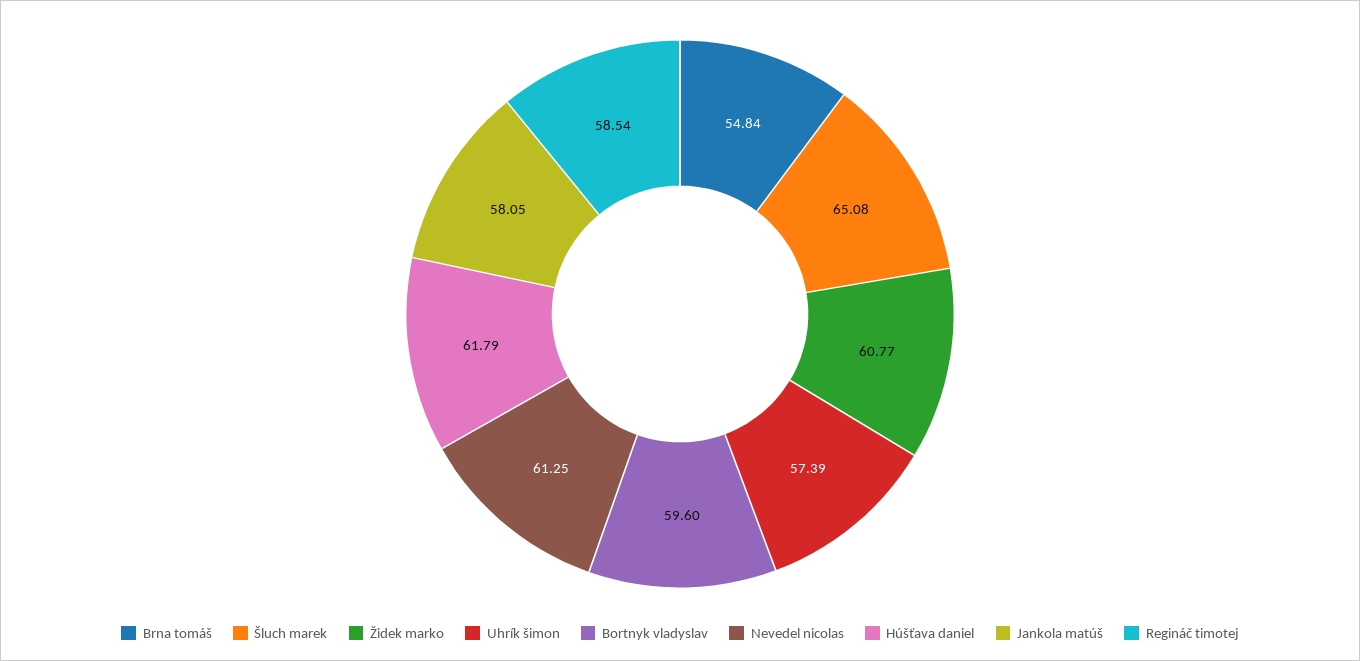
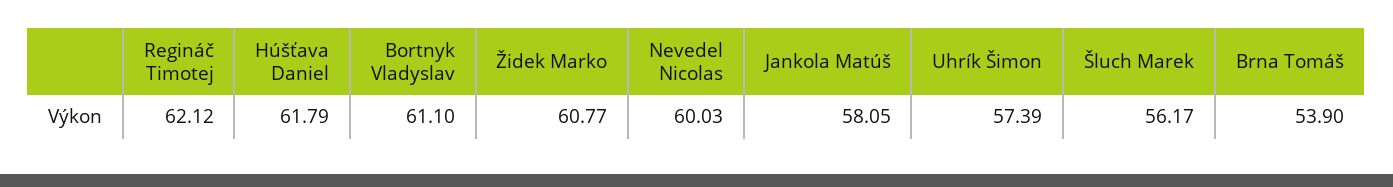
Brna tomáš: 54.84 -> 53.9
Šluch marek: 65.08 -> 56.17
Bortnyk vladyslav: 59.6 -> 61.1
Nevedel nicolas: 61.25 -> 60.03
Regináč timotej: 58.54 -> 62.12

